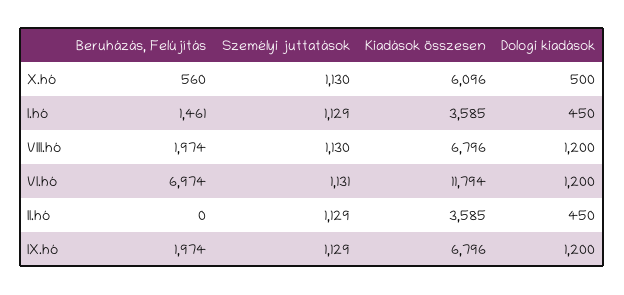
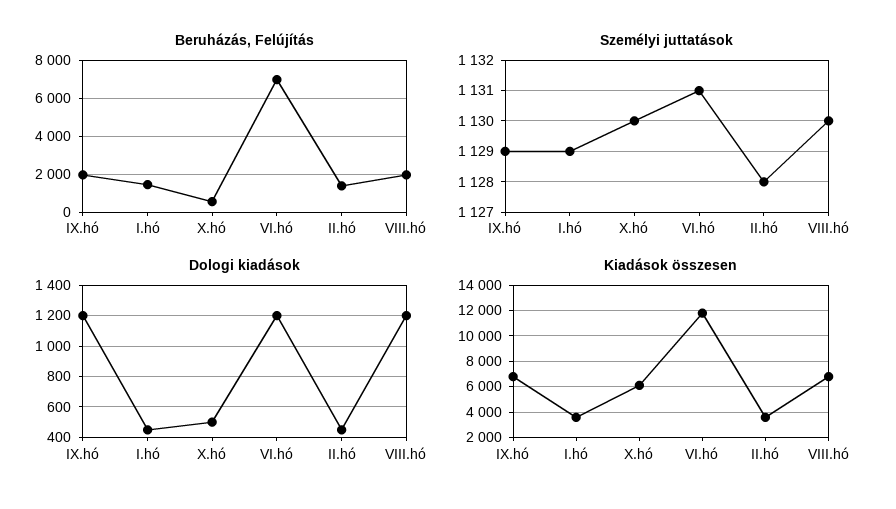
Beruházás, Felújítás, II.hó: 0 -> 1500
Személyi juttatások, II.hó: 1129 -> 1128

